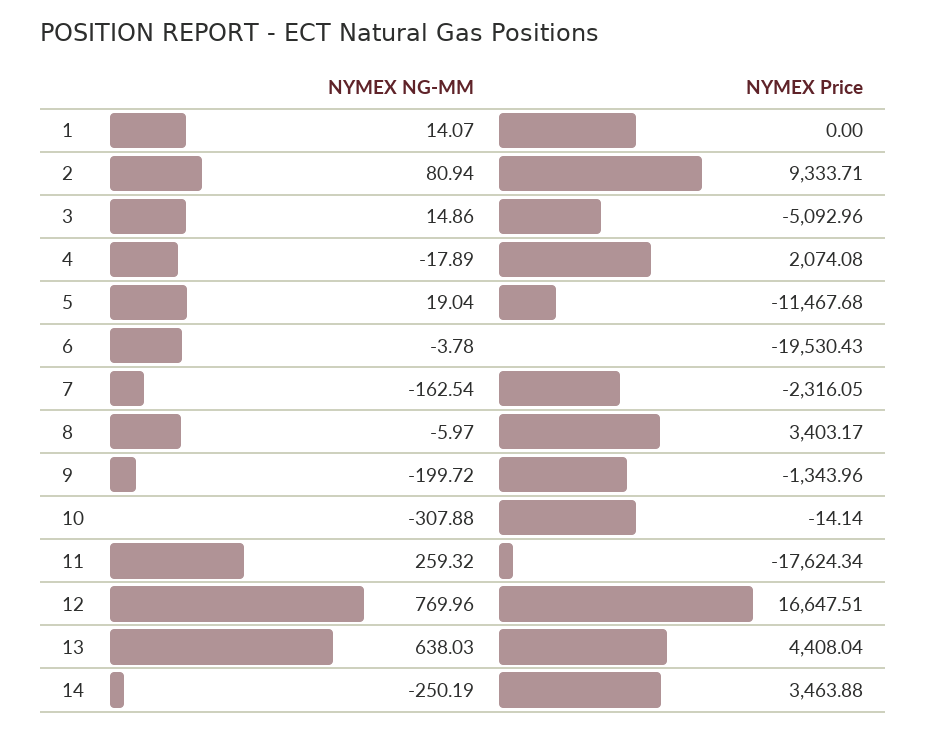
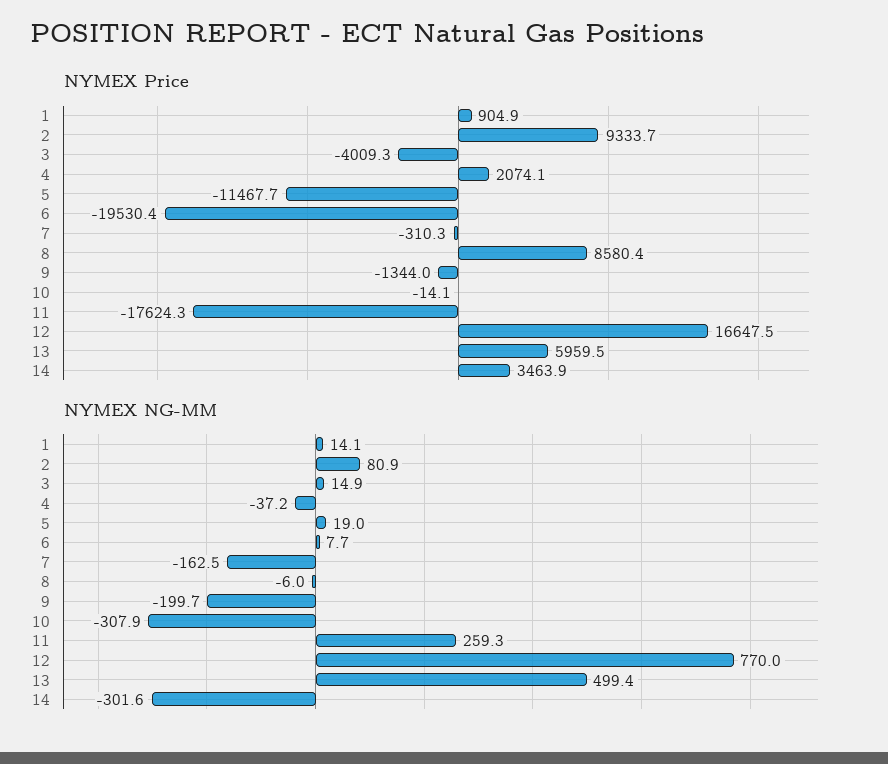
NYMEX Price, 1: 0 -> 904.9
NYMEX Price, 3: -5092.96 -> -4009.3
NYMEX NG-MM, 4: -17.89 -> -37.2
NYMEX NG-MM, 6: -3.78 -> 7.7
NYMEX Price, 7: -2316.05 -> -310.3
NYMEX Price, 8: 3403.17 -> 8580.4
NYMEX NG-MM, 13: 638.03 -> 499.4
NYMEX Price, 13: 4408.04 -> 5959.5
NYMEX NG-MM, 14: -250.19 -> -301.6

